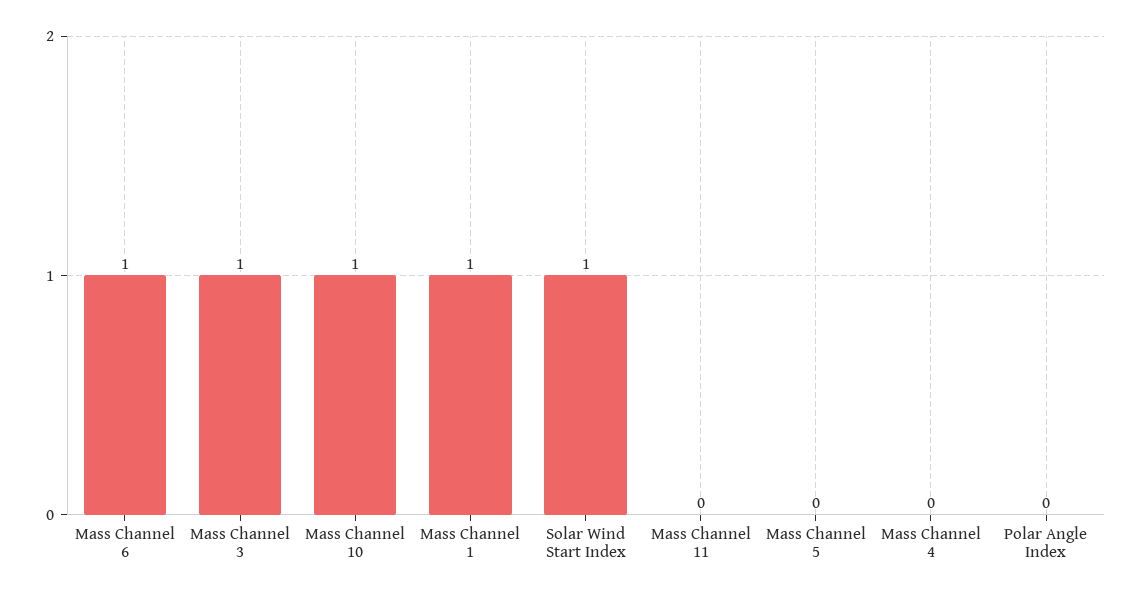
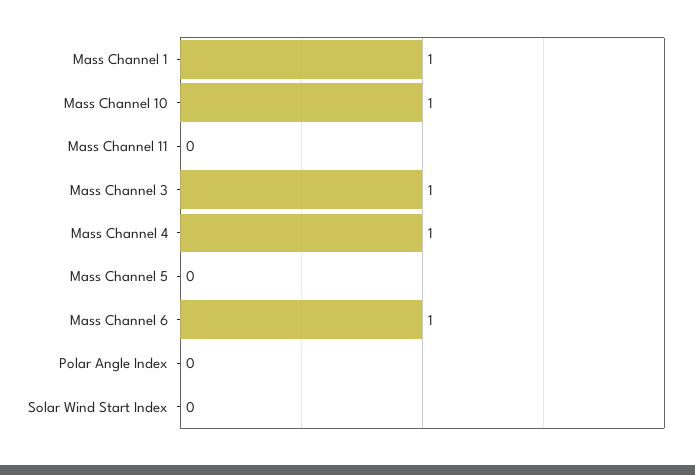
Solar Wind Start Index: 1 -> 0
Mass Channel 4: 0 -> 1

